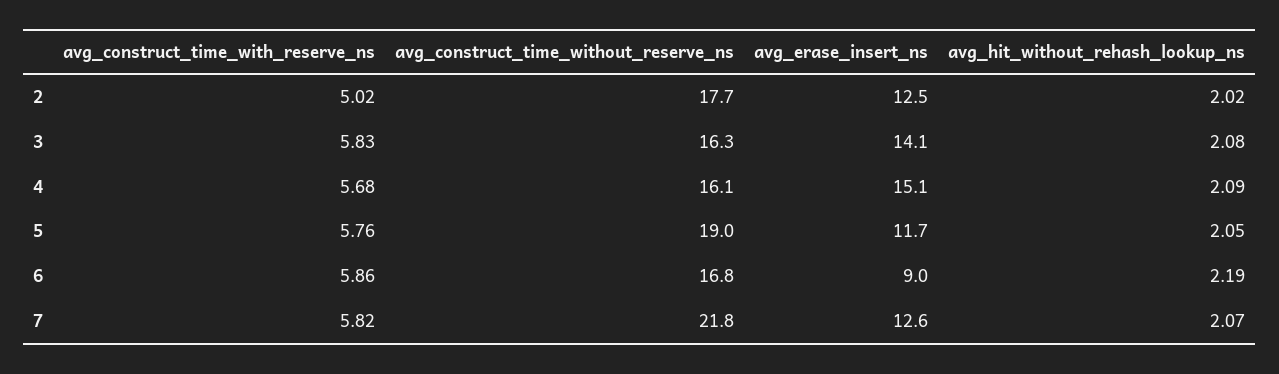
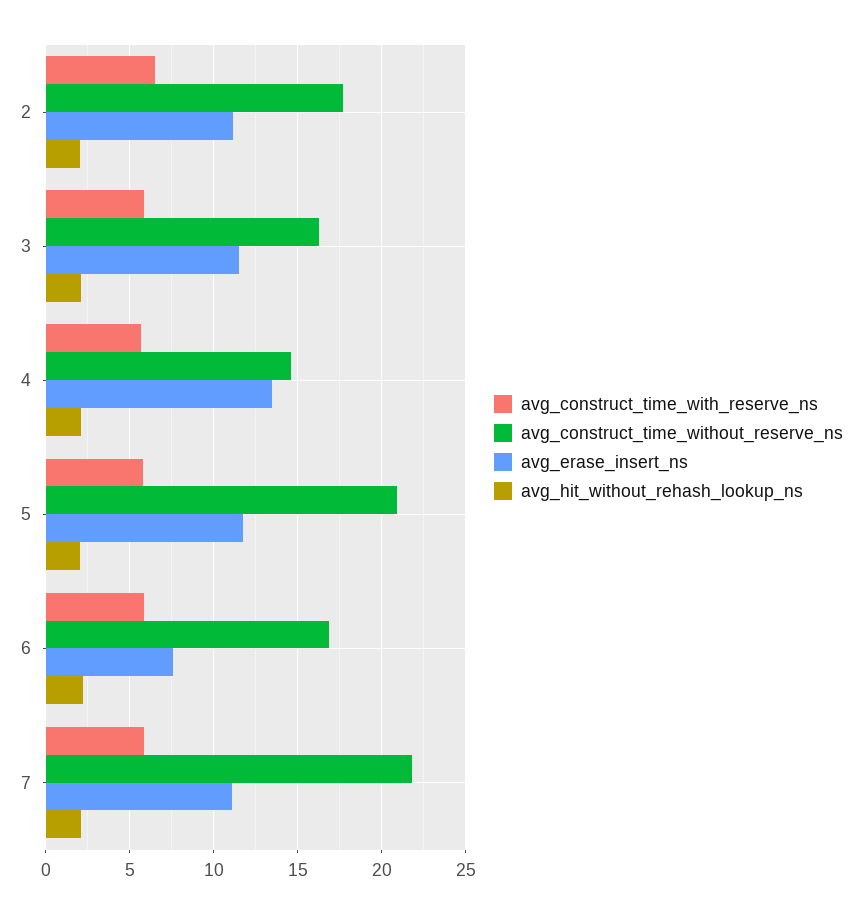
avg_construct_time_with_reserve_ns, 2: 5.02 -> 6.5
avg_erase_insert_ns, 2: 12.5 -> 11
avg_erase_insert_ns, 3: 14.1 -> 11.5
avg_construct_time_without_reserve_ns, 4: 16.1 -> 14.5
avg_erase_insert_ns, 4: 15.1 -> 13.5
avg_construct_time_without_reserve_ns, 5: 19 -> 21
avg_erase_insert_ns, 6: 9 -> 7.5
avg_erase_insert_ns, 7: 12.6 -> 11

